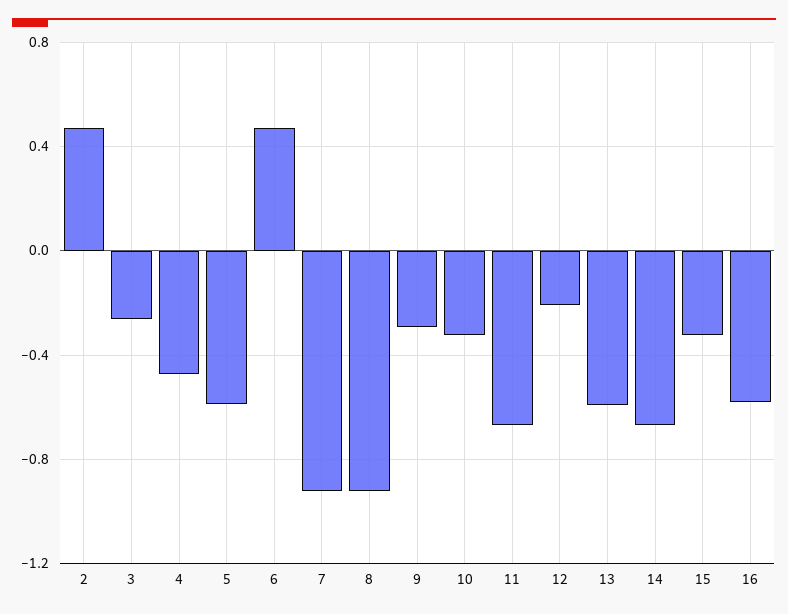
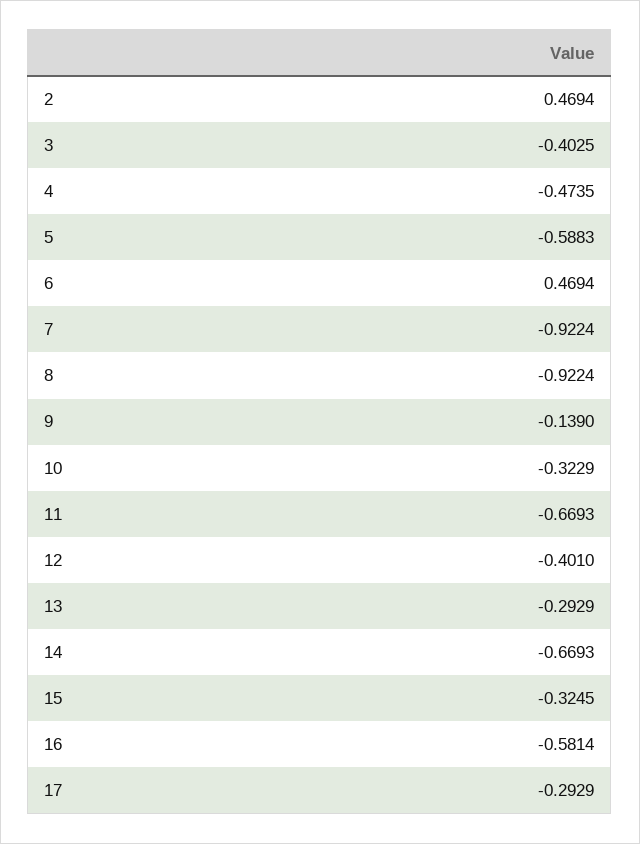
3: -0.25 -> -0.4025
9: -0.3 -> -0.139
12: -0.2 -> -0.401
13: -0.6 -> -0.2929
17: none -> -0.2929

